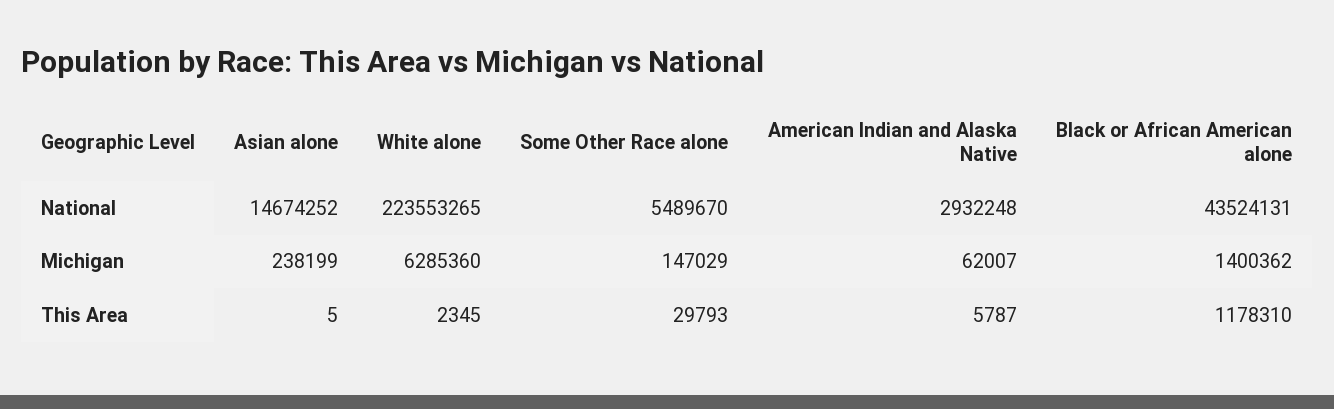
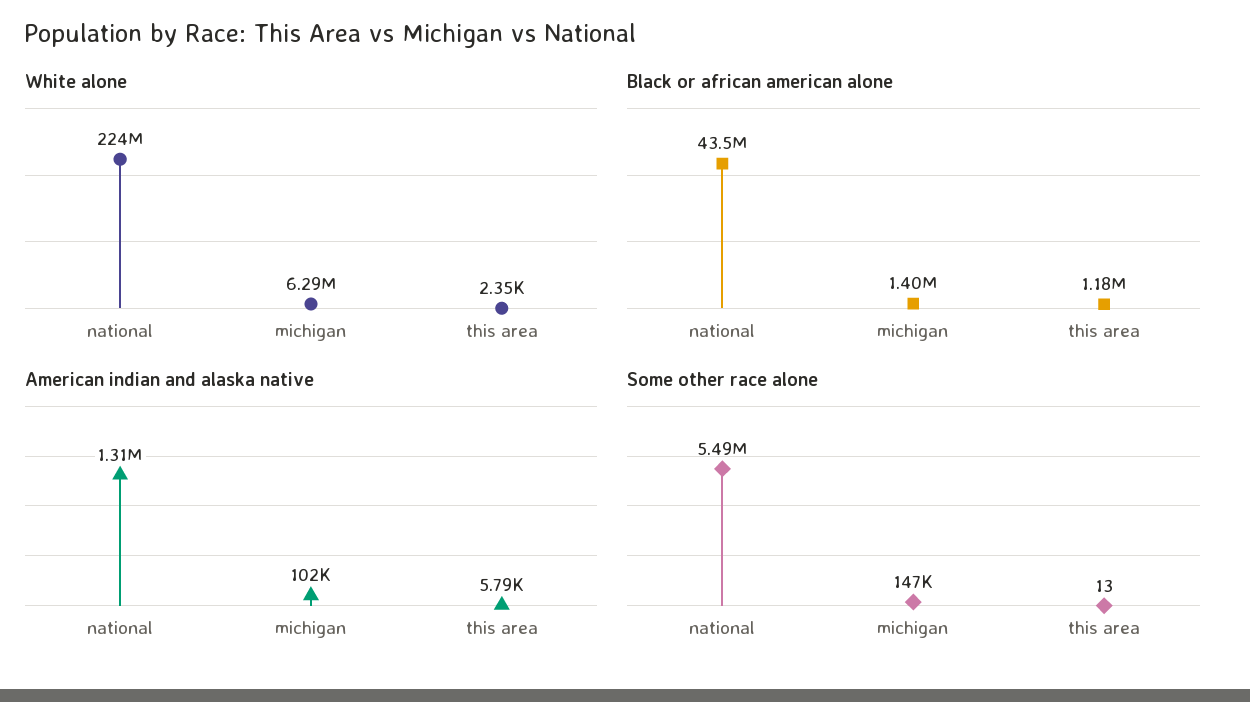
Asian alone, National: 14674252 -> none
American Indian and Alaska Native, National: 2932248 -> 1310000
Asian alone, Michigan: 238199 -> none
American Indian and Alaska Native, Michigan: 62007 -> 102000
Asian alone, This Area: 5 -> none
Some Other Race alone, This Area: 29793 -> 13

